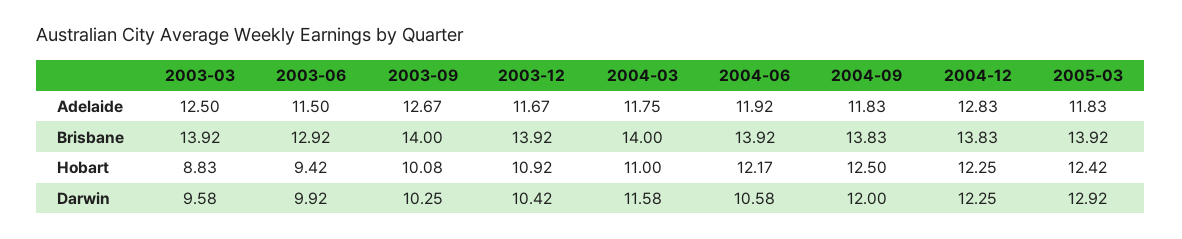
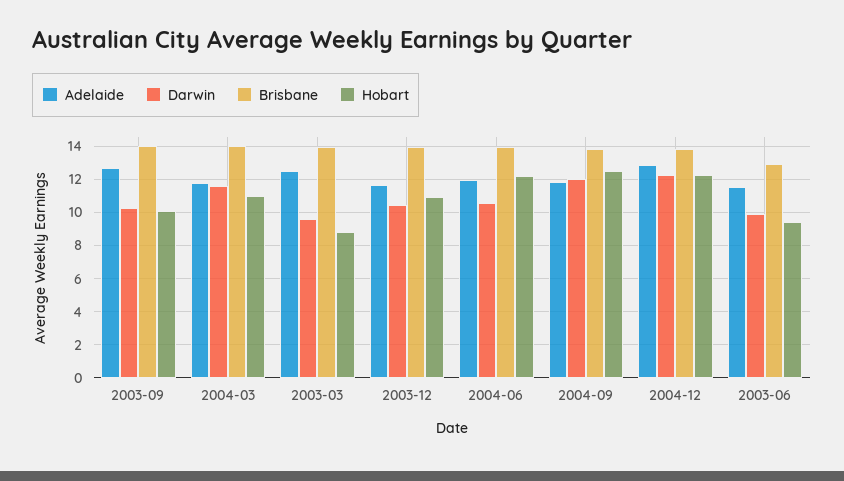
Adelaide, 2005-03: 11.83 -> none
Brisbane, 2005-03: 13.92 -> none
Hobart, 2005-03: 12.42 -> none
Darwin, 2005-03: 12.92 -> none

